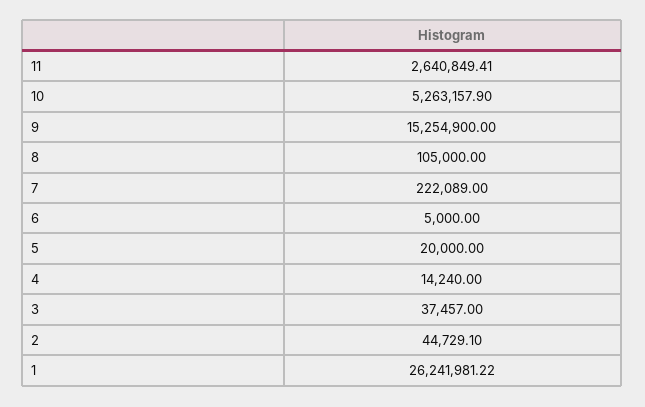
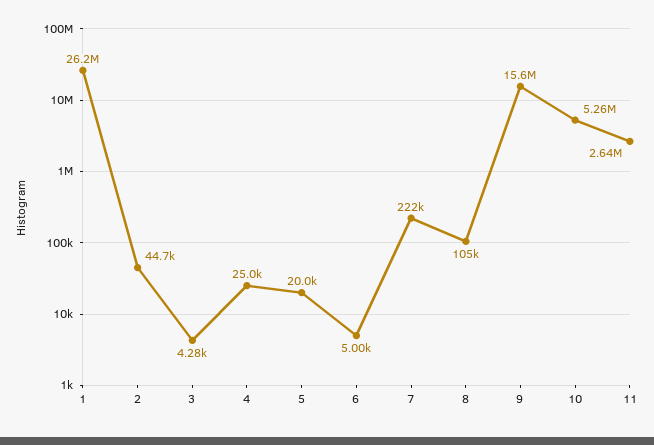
9: 15254900 -> 15600000
4: 14240 -> 25000
3: 37457 -> 4280

